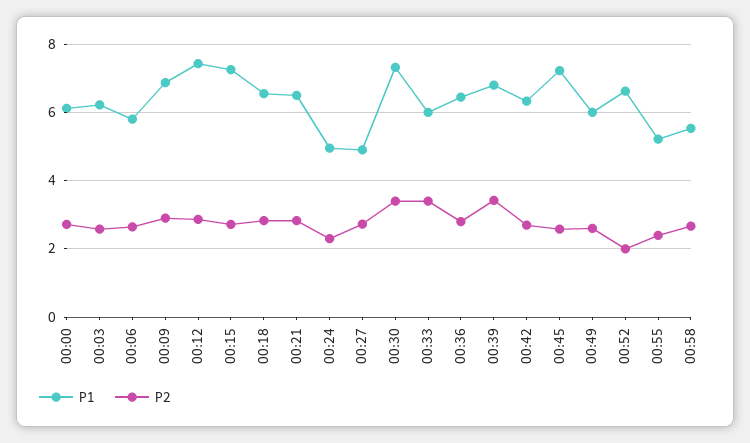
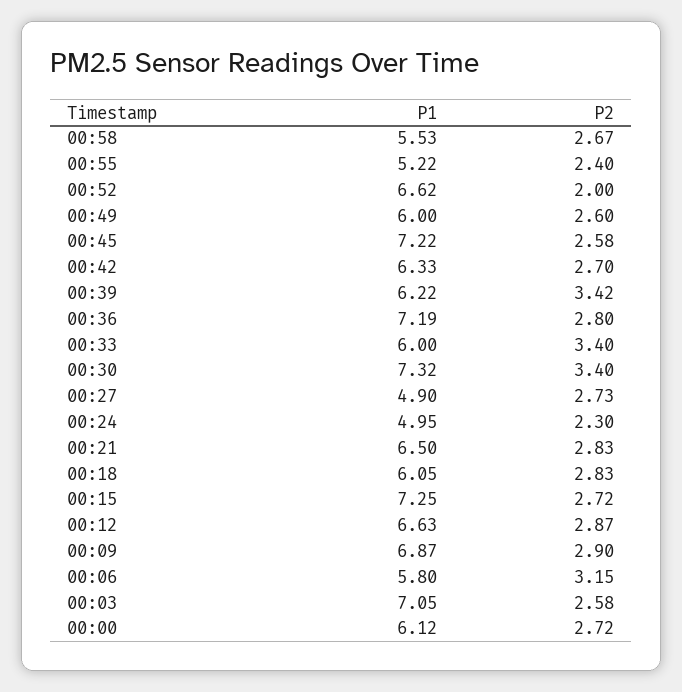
P1, 00:03: 6.2 -> 7.05
P2, 00:06: 2.6 -> 3.15
P1, 00:12: 7.4 -> 6.63
P1, 00:18: 6.6 -> 6.05
P1, 00:36: 6.4 -> 7.19
P1, 00:39: 6.8 -> 6.22

